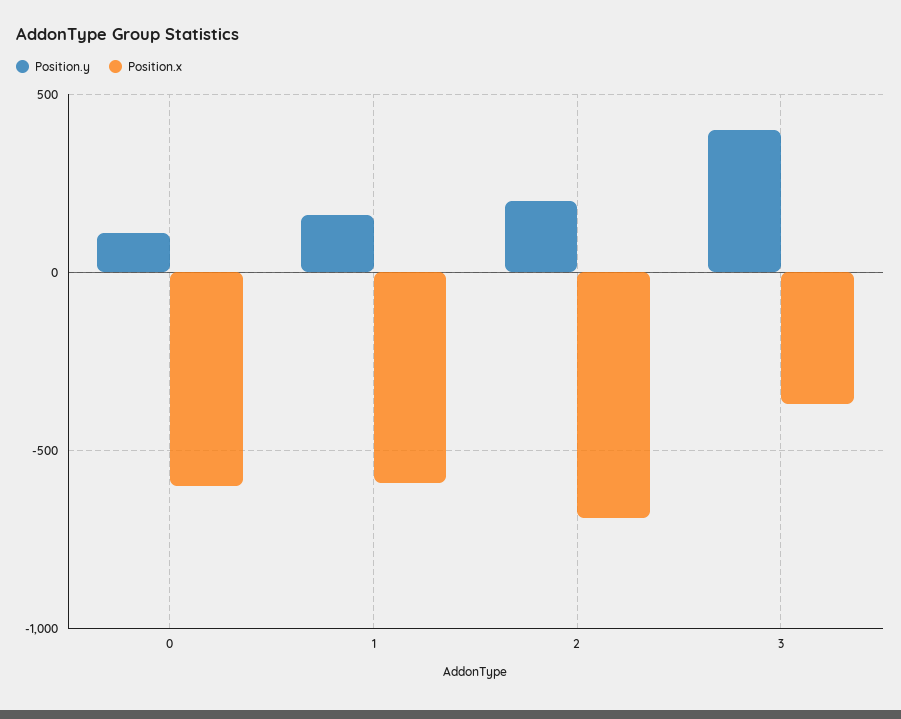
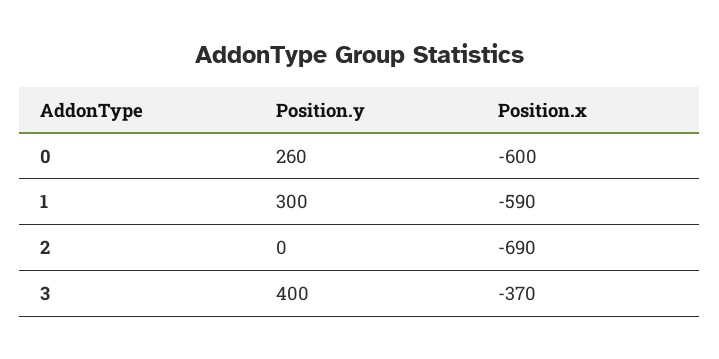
Position.y, 0: 100 -> 260
Position.y, 1: 150 -> 300
Position.y, 2: 200 -> 0

